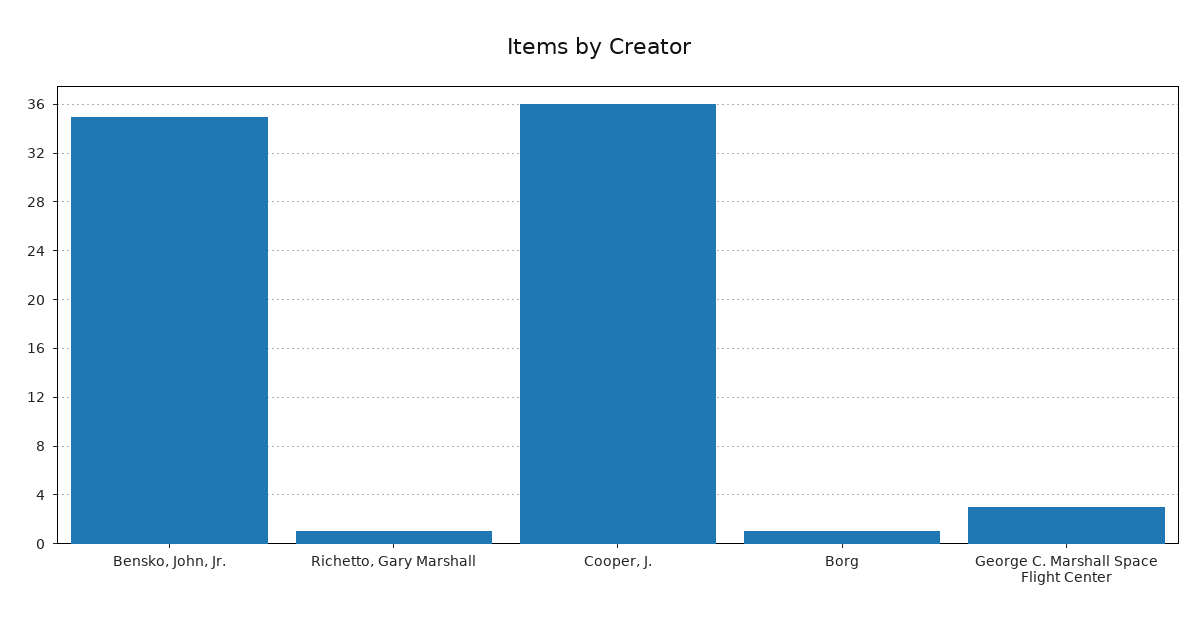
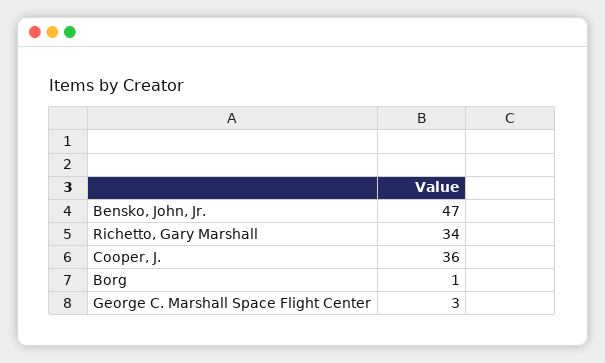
Bensko, John, Jr.: 35 -> 47
Richetto, Gary Marshall: 1 -> 34

